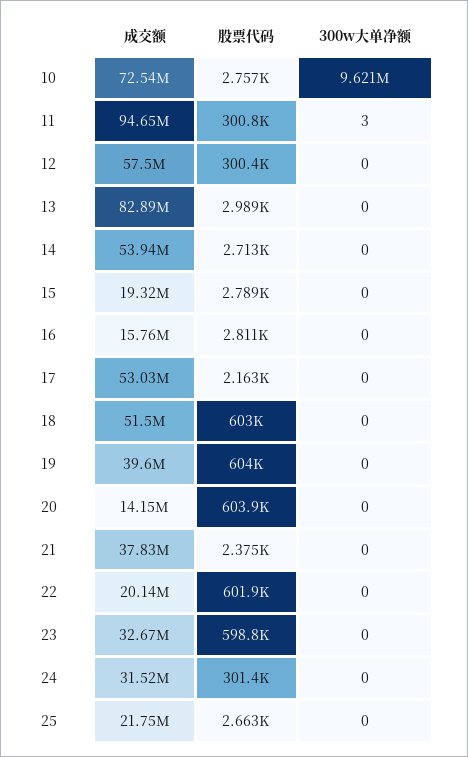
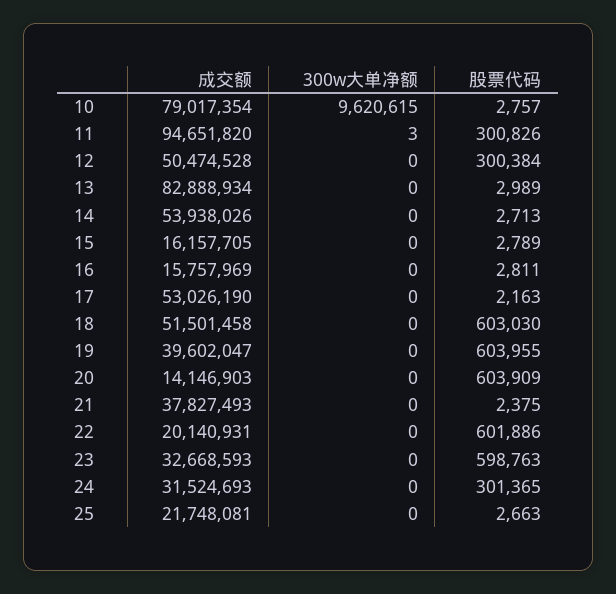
成交额, 10: 72540000 -> 79017354
成交额, 12: 57500000 -> 50474528
成交额, 15: 19320000 -> 16157705

